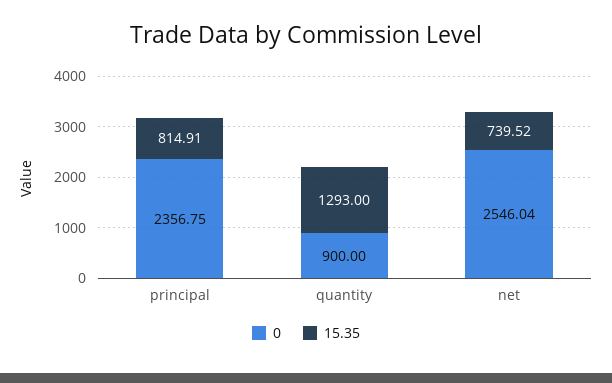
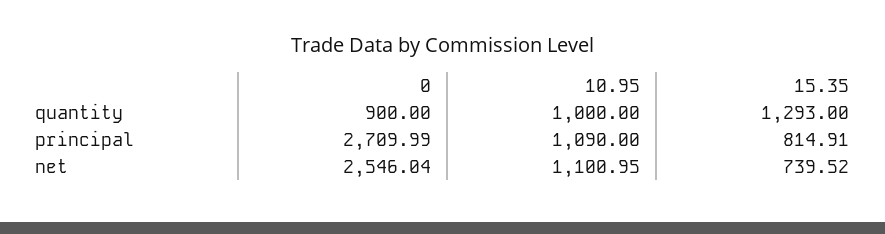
0, principal: 2356.75 -> 2709.99
10.95, quantity: none -> 1000
10.95, principal: none -> 1090
10.95, net: none -> 1100.95

